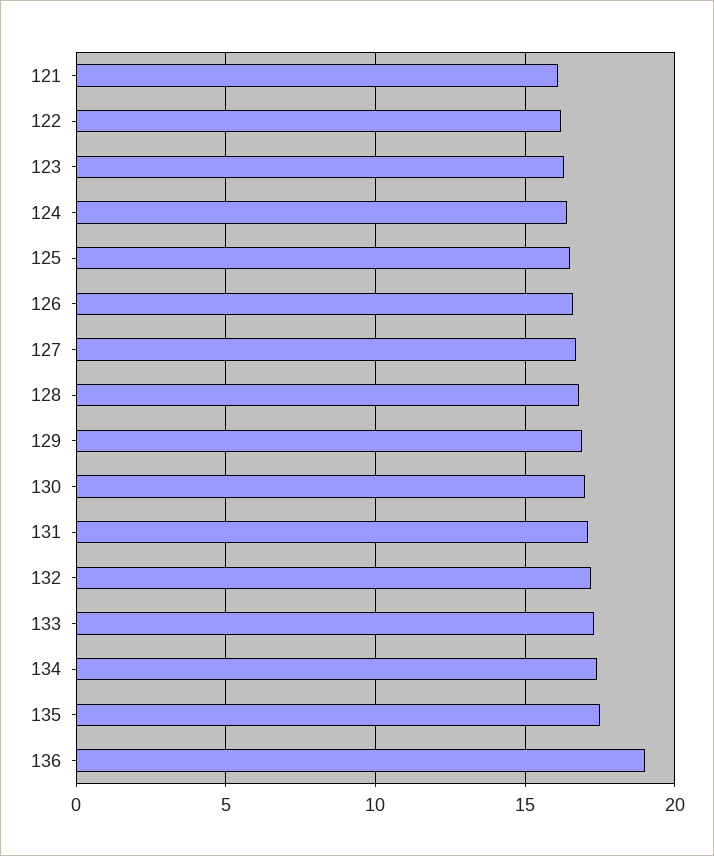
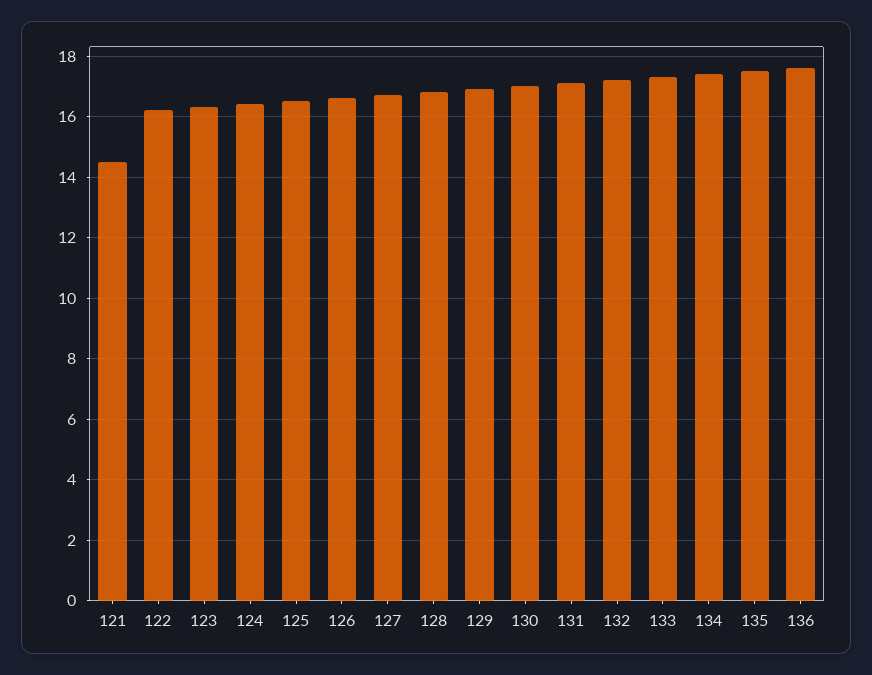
121: 16 -> 14.5
136: 19 -> 17.5

